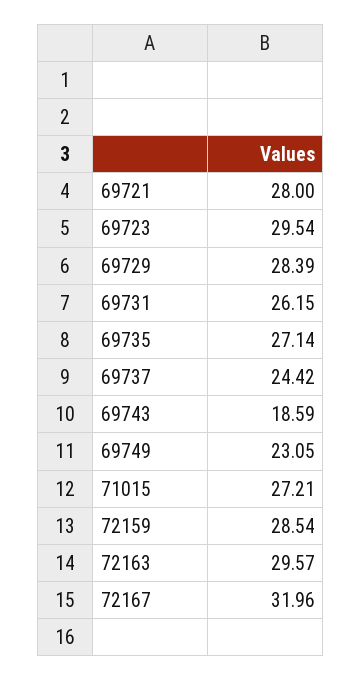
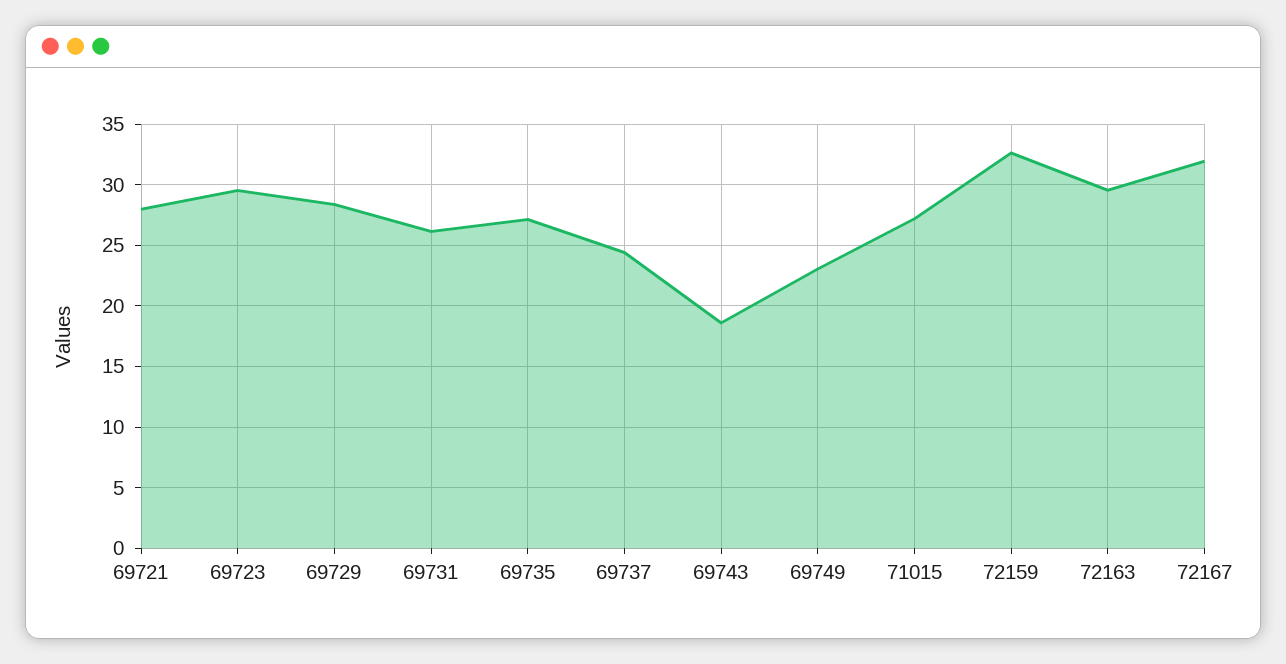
72159: 28.54 -> 32.5

